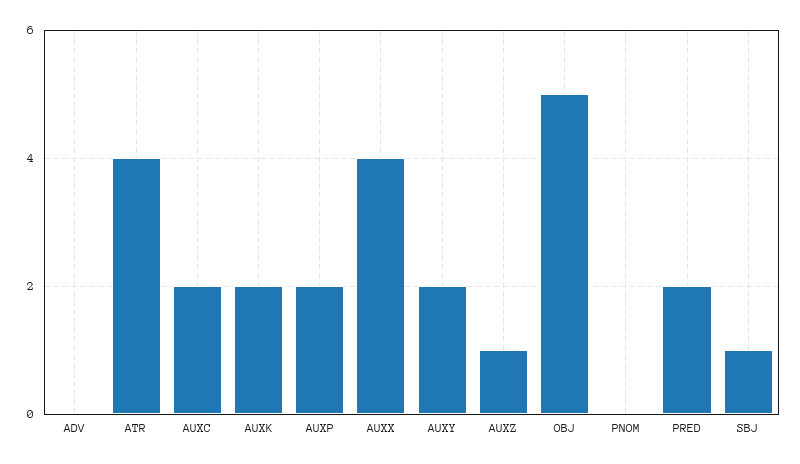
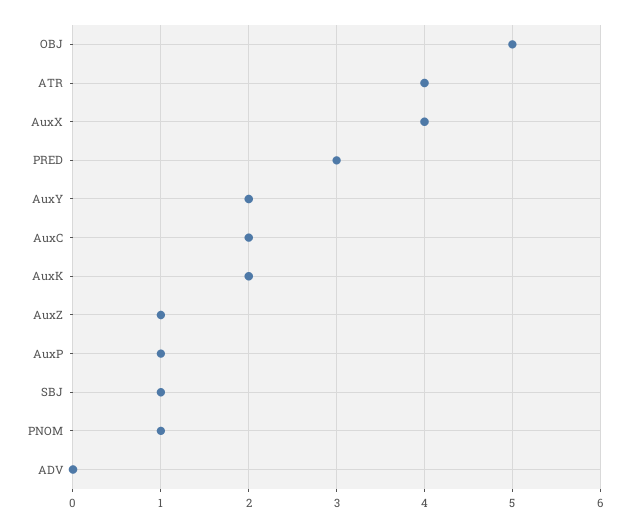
AUXP: 2 -> 1
PNOM: 0 -> 1
PRED: 2 -> 3

